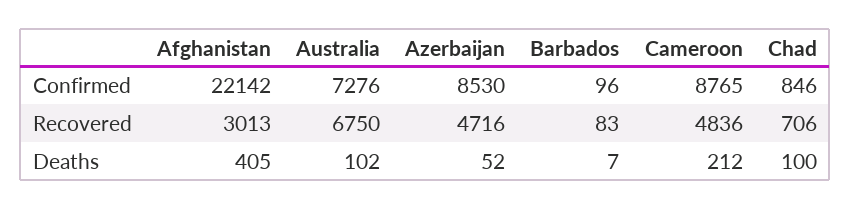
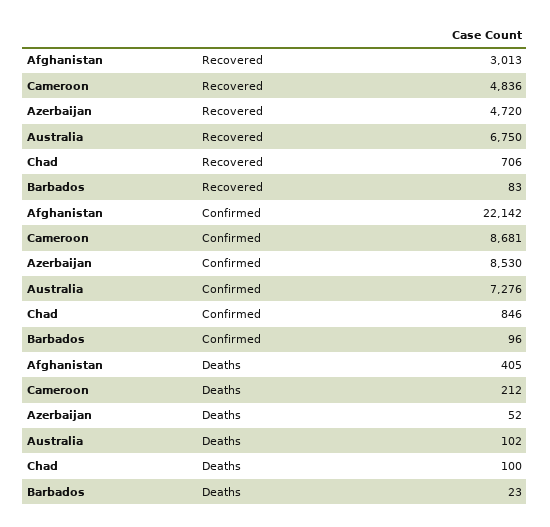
Cameroon, Confirmed: 8765 -> 8681
Azerbaijan, Recovered: 4716 -> 4720
Barbados, Deaths: 7 -> 23

